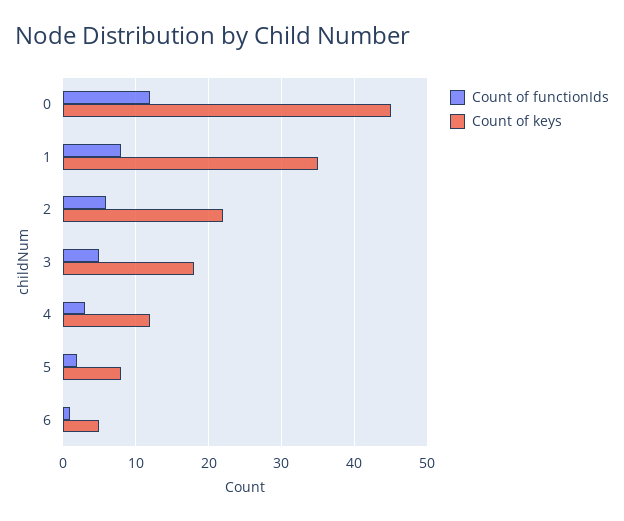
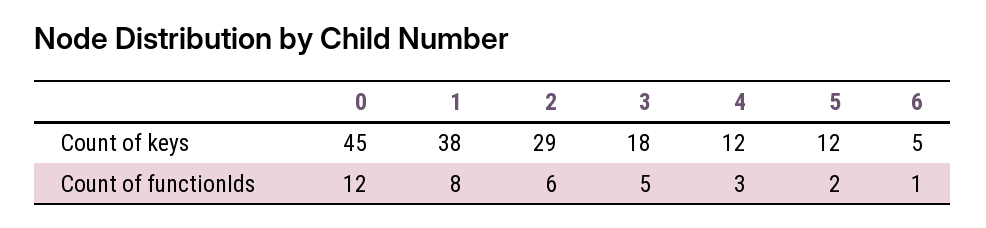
Count of keys, 1: 35 -> 38
Count of keys, 2: 22 -> 29
Count of keys, 5: 8 -> 12

